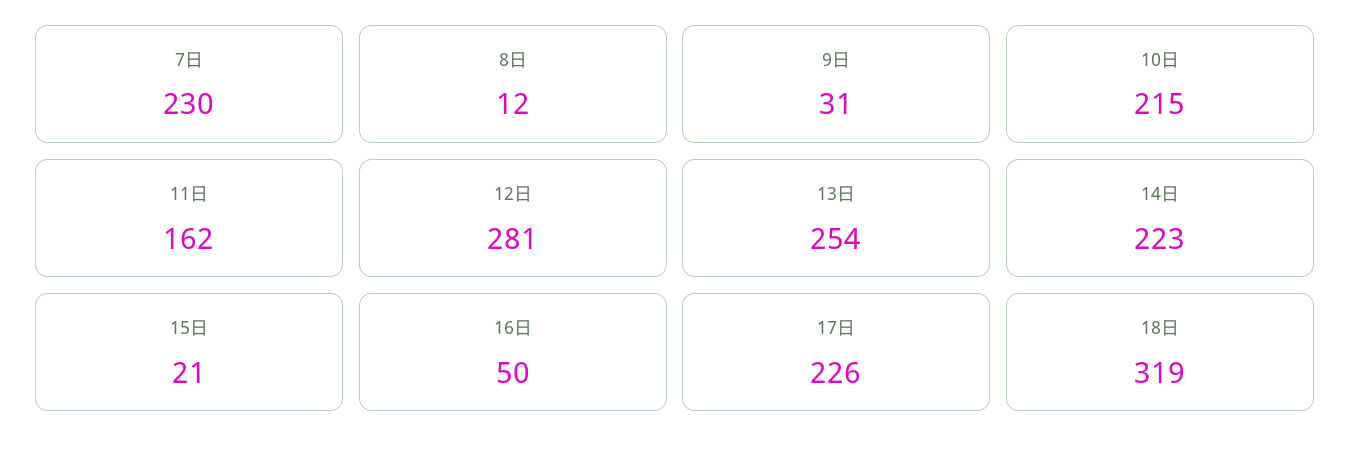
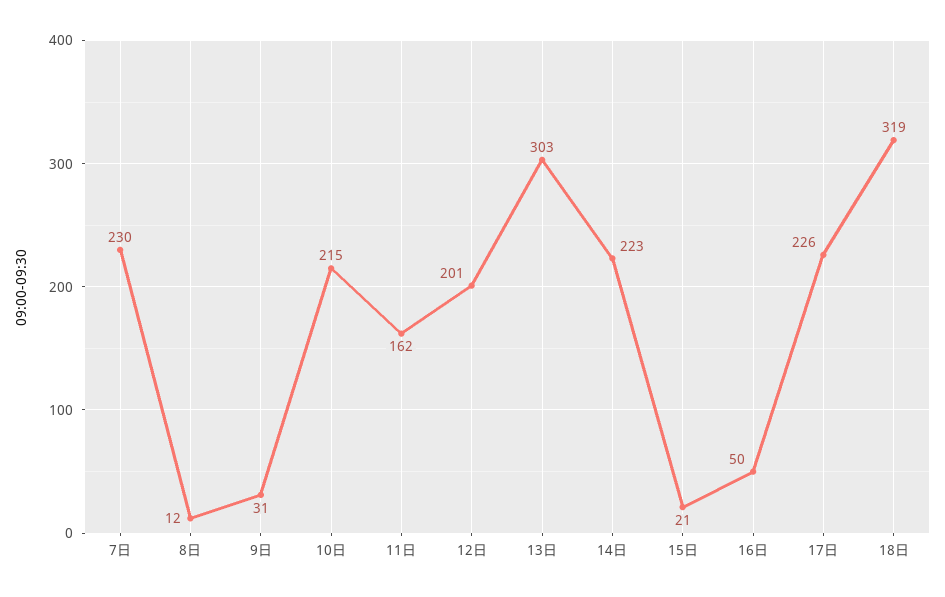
12日: 281 -> 201
13日: 254 -> 303

